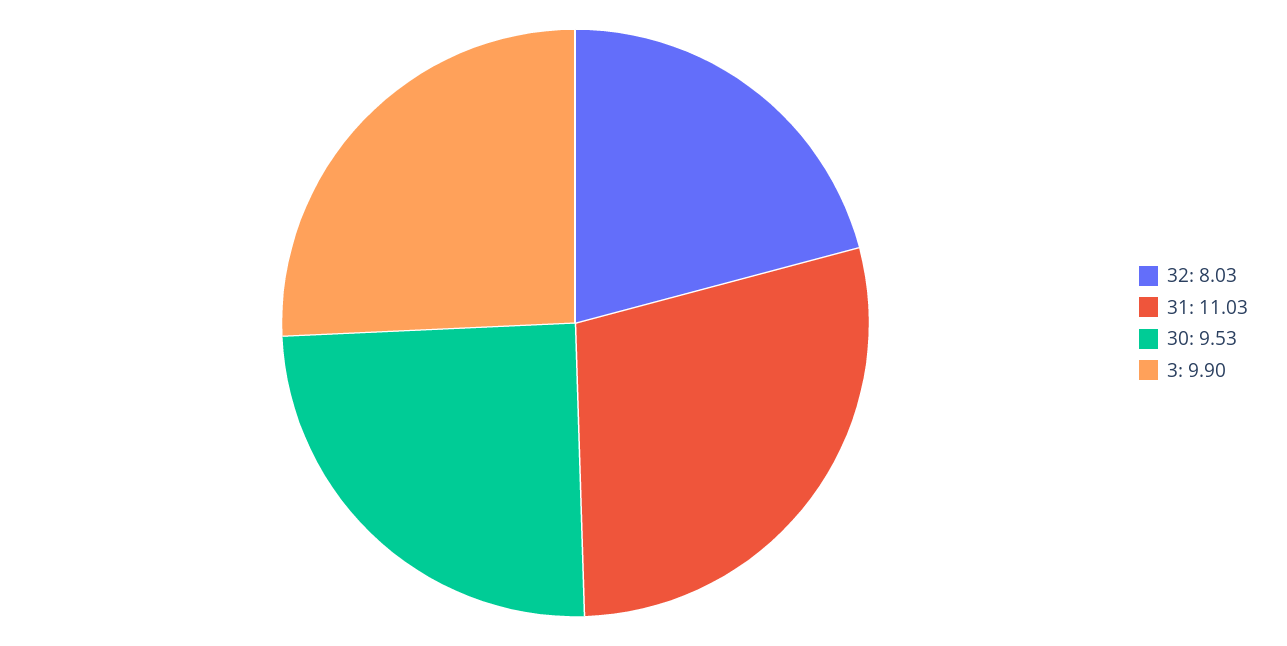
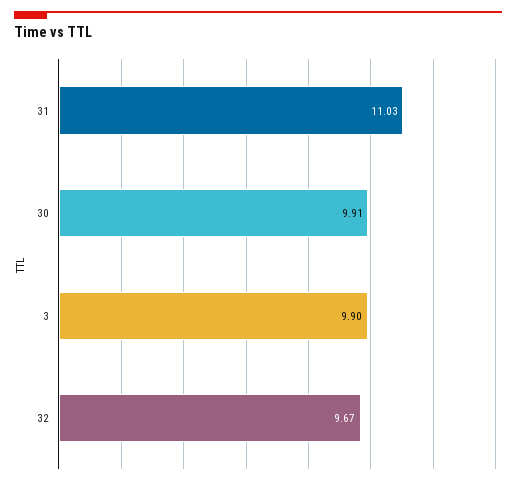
32: 8.03 -> 9.67
30: 9.53 -> 9.91

